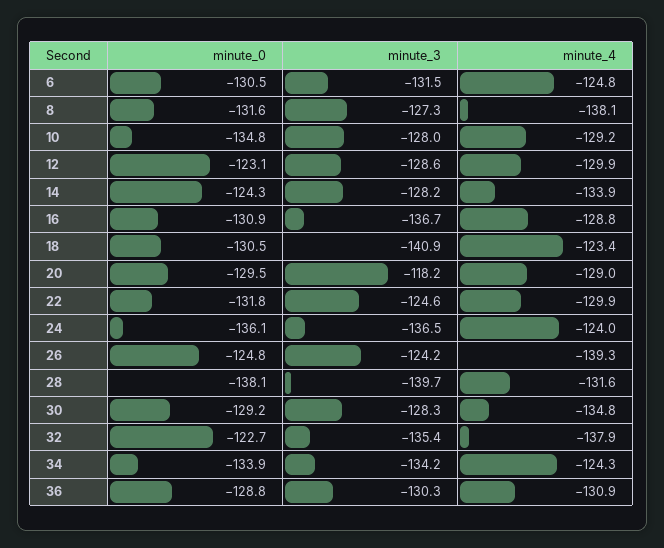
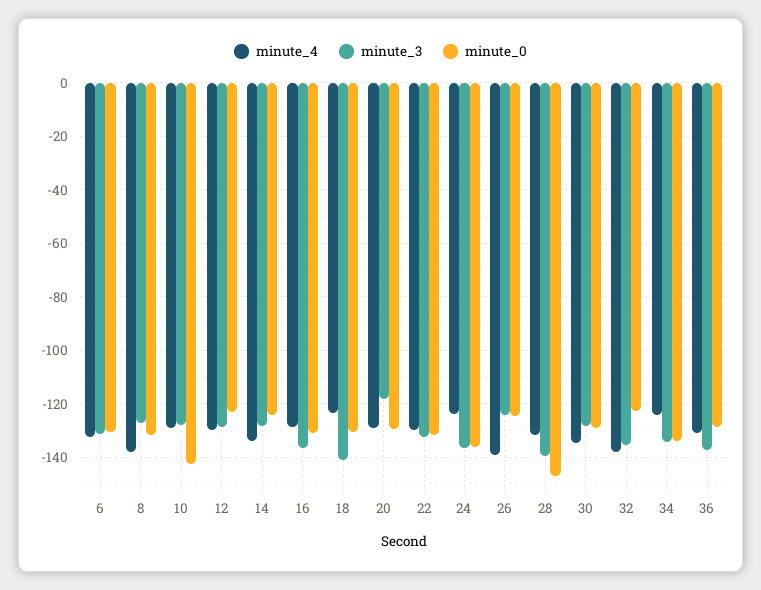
minute_4, 6: -124.8 -> -132.5
minute_0, 10: -134.8 -> -142.5
minute_3, 22: -124.6 -> -132.5
minute_0, 28: -138.1 -> -147.5
minute_3, 36: -130.3 -> -137.5

